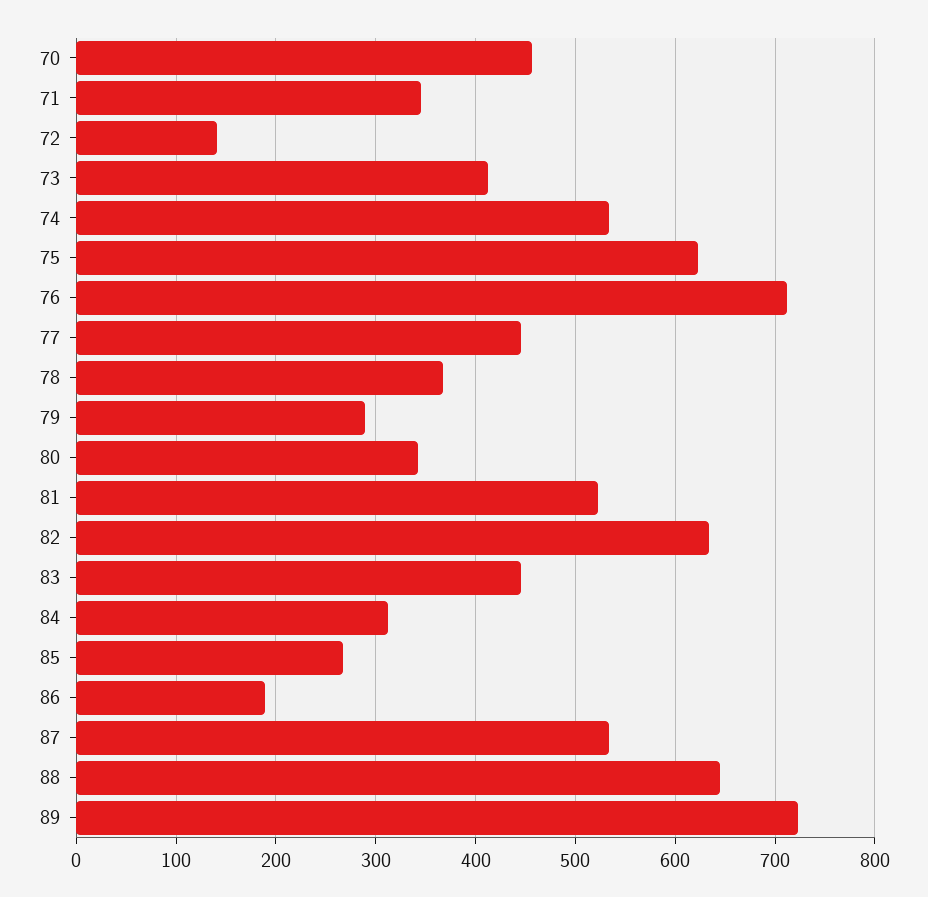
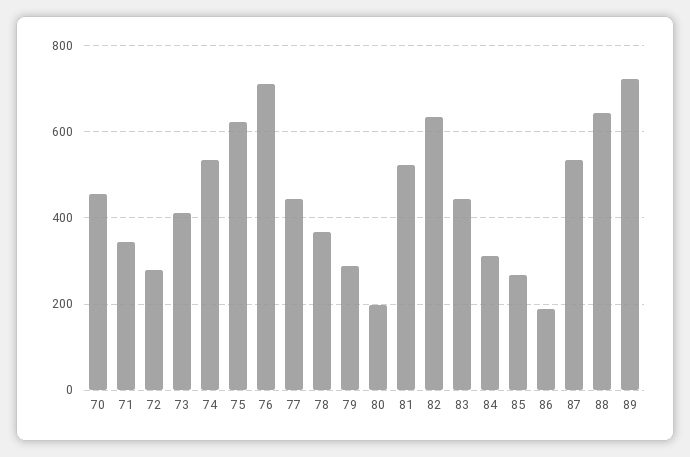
72: 140 -> 280
80: 340 -> 200

